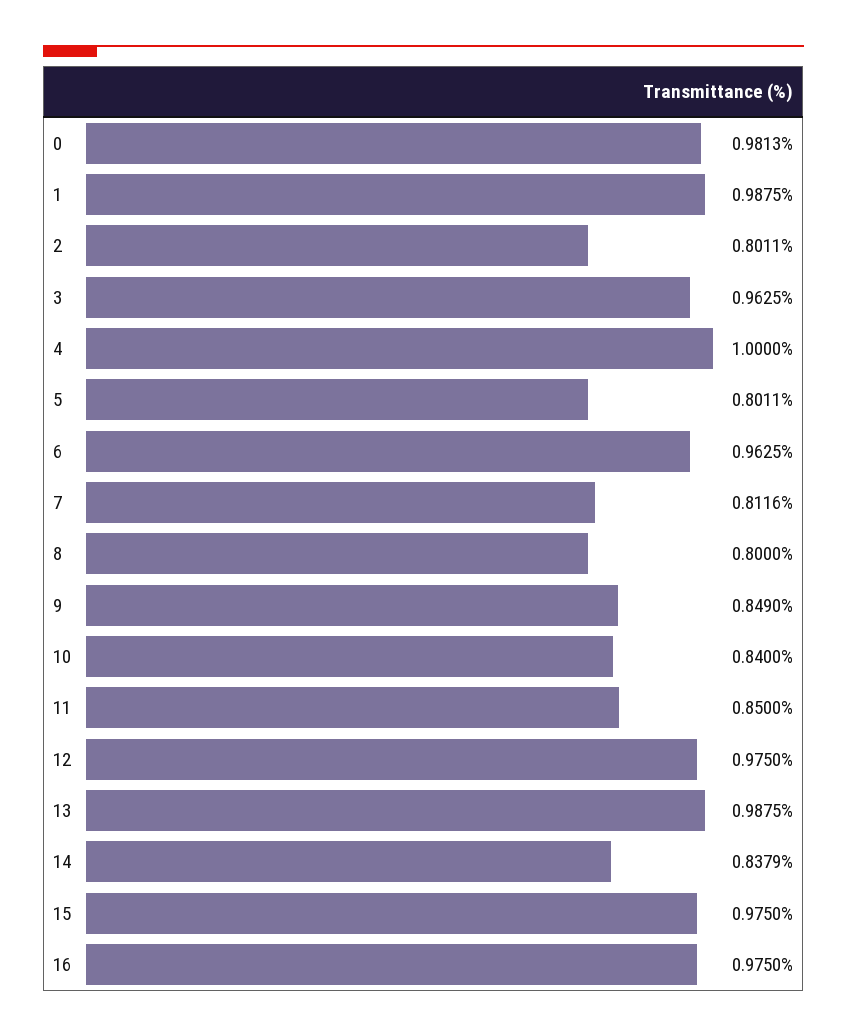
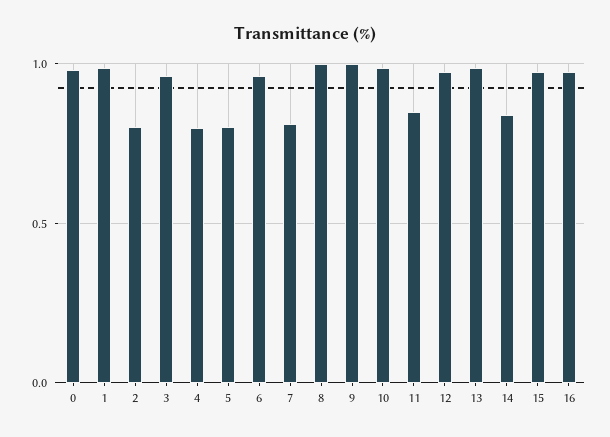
4: 1 -> 0.8
8: 0.8 -> 1
9: 0.849 -> 1
10: 0.84 -> 1

